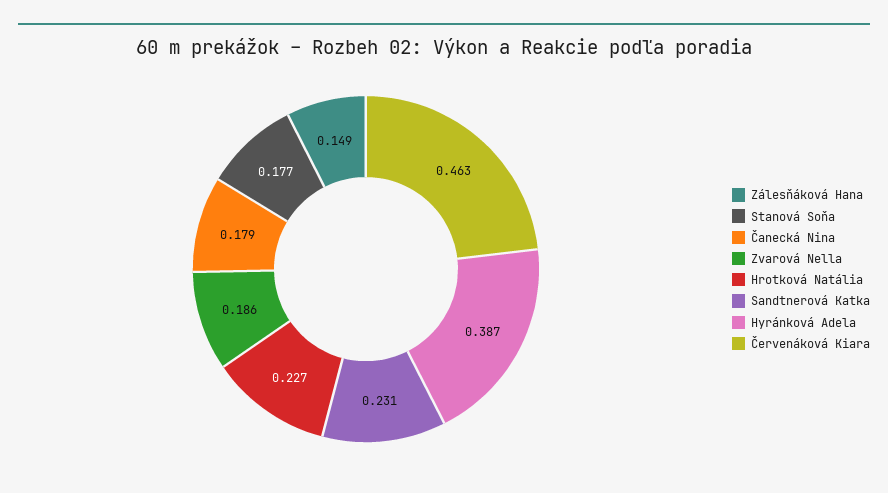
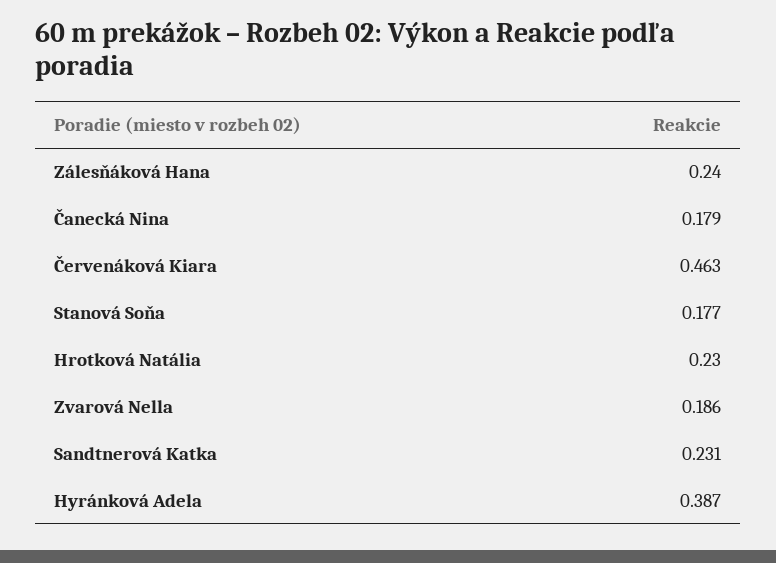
Zálesňáková Hana: 0.149 -> 0.24
Hrotková Natália: 0.227 -> 0.23

